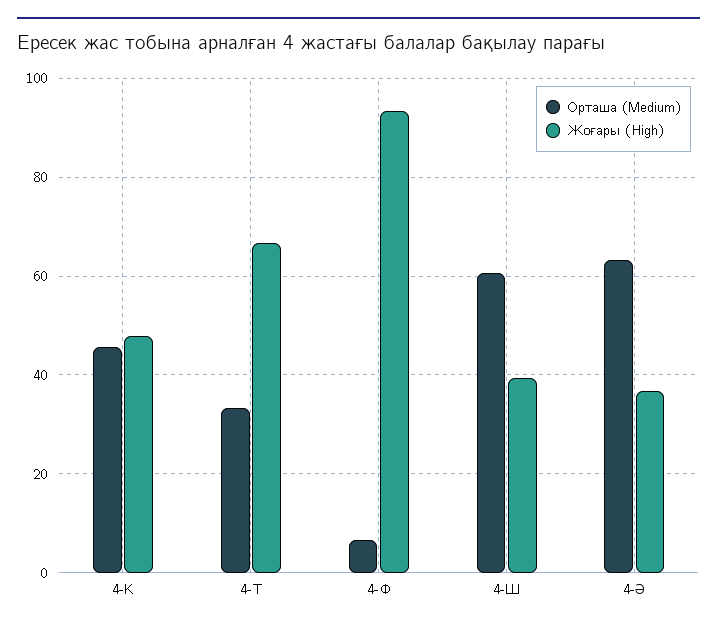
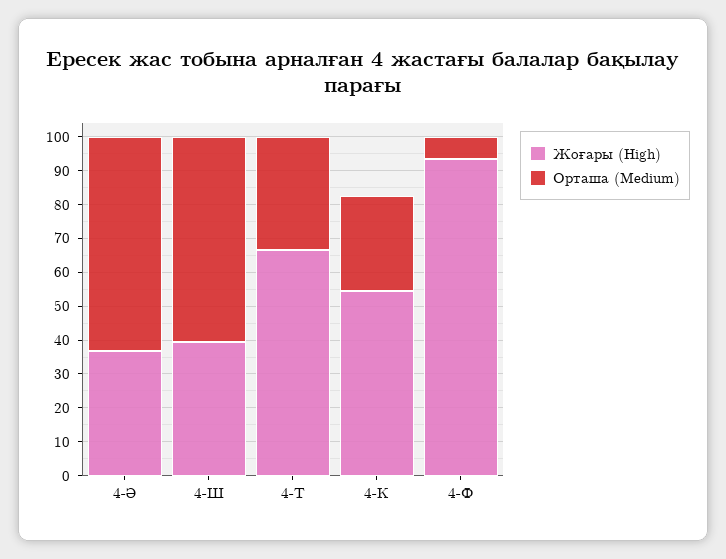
Орташа (Medium), 4-К: 46 -> 27.5
Жоғары (High), 4-К: 48 -> 55

